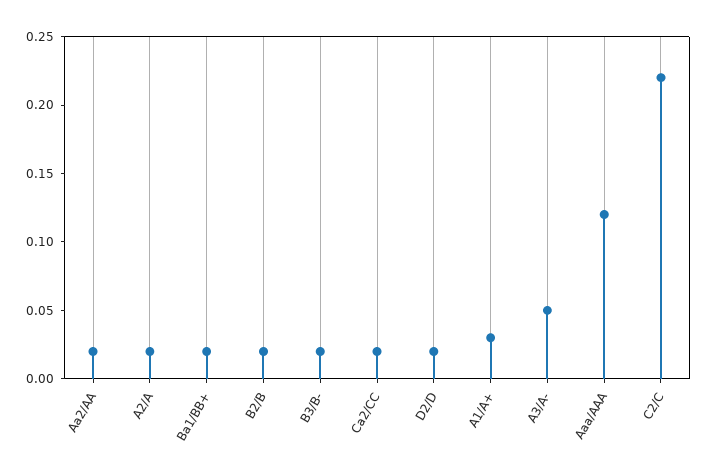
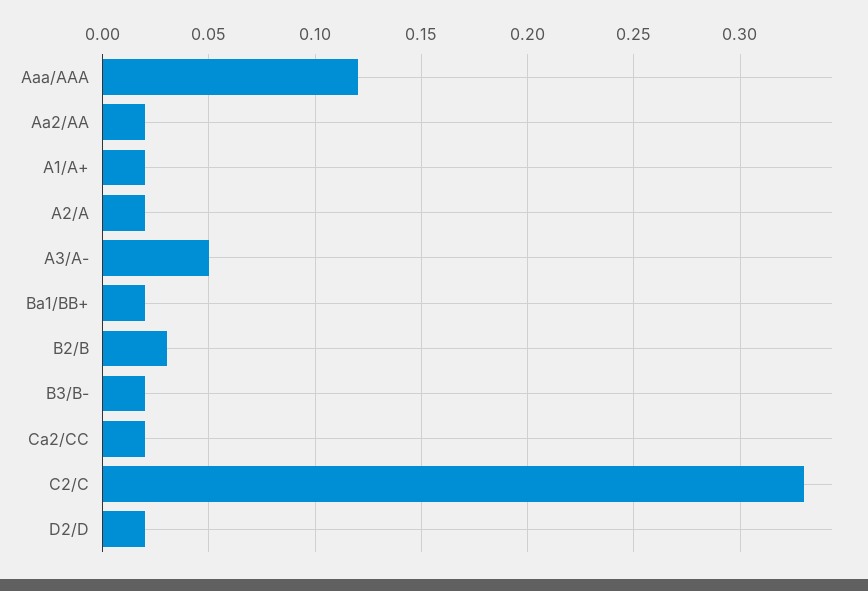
B2/B: 0.02 -> 0.03
A1/A+: 0.03 -> 0.02
C2/C: 0.22 -> 0.33

